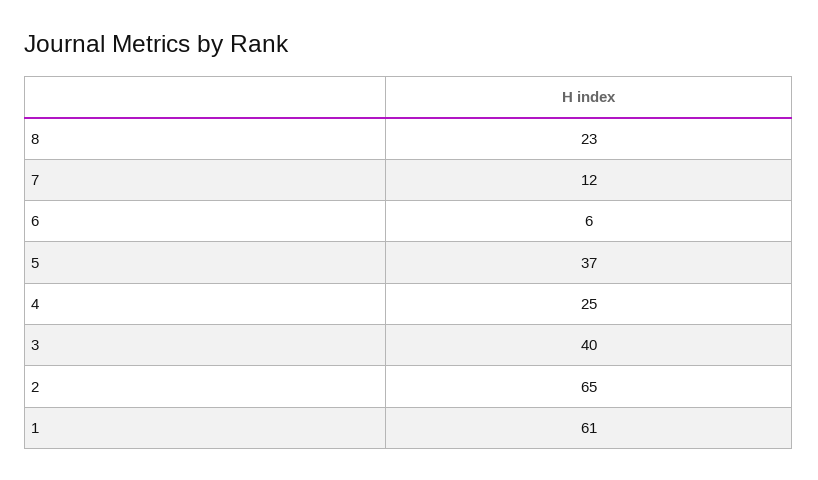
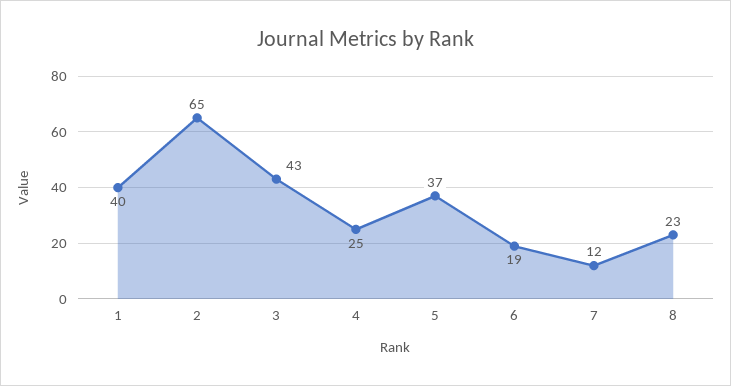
6: 6 -> 19
3: 40 -> 43
1: 61 -> 40

